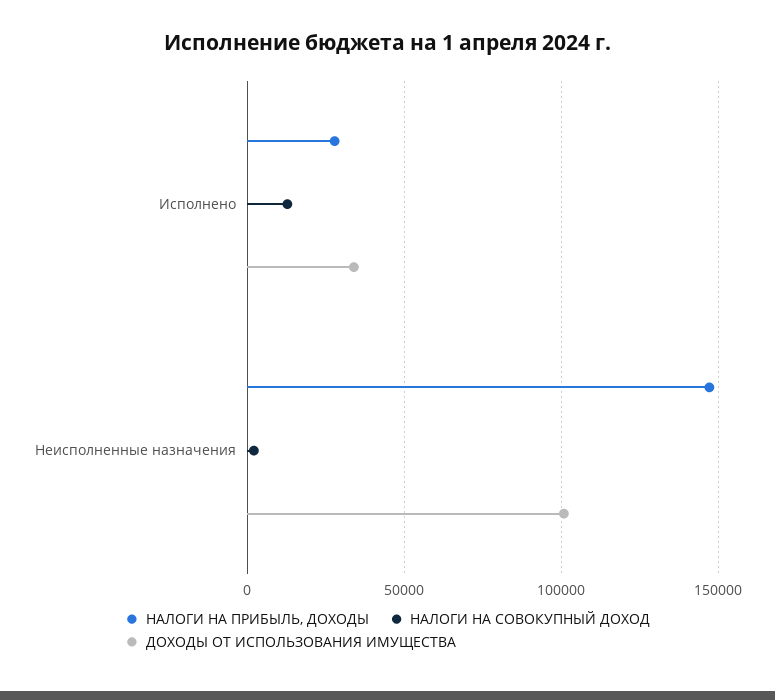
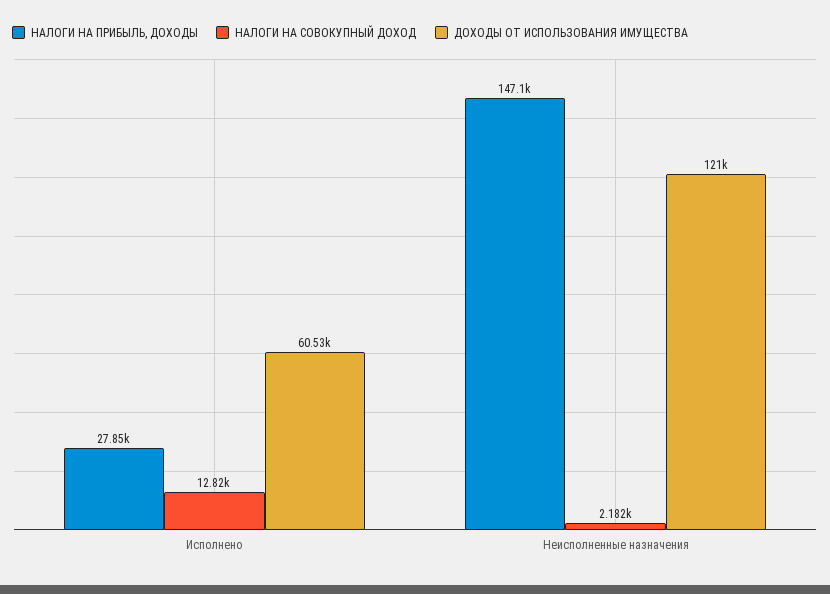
ДОХОДЫ ОТ ИСПОЛЬЗОВАНИЯ ИМУЩЕСТВА, Исполнено: 35000 -> 60530
ДОХОДЫ ОТ ИСПОЛЬЗОВАНИЯ ИМУЩЕСТВА, Неисполненные назначения: 100000 -> 121000

